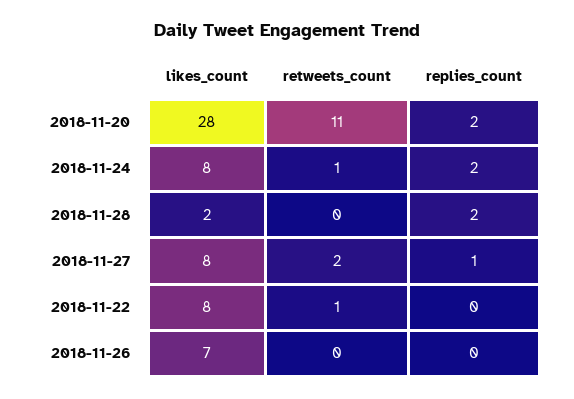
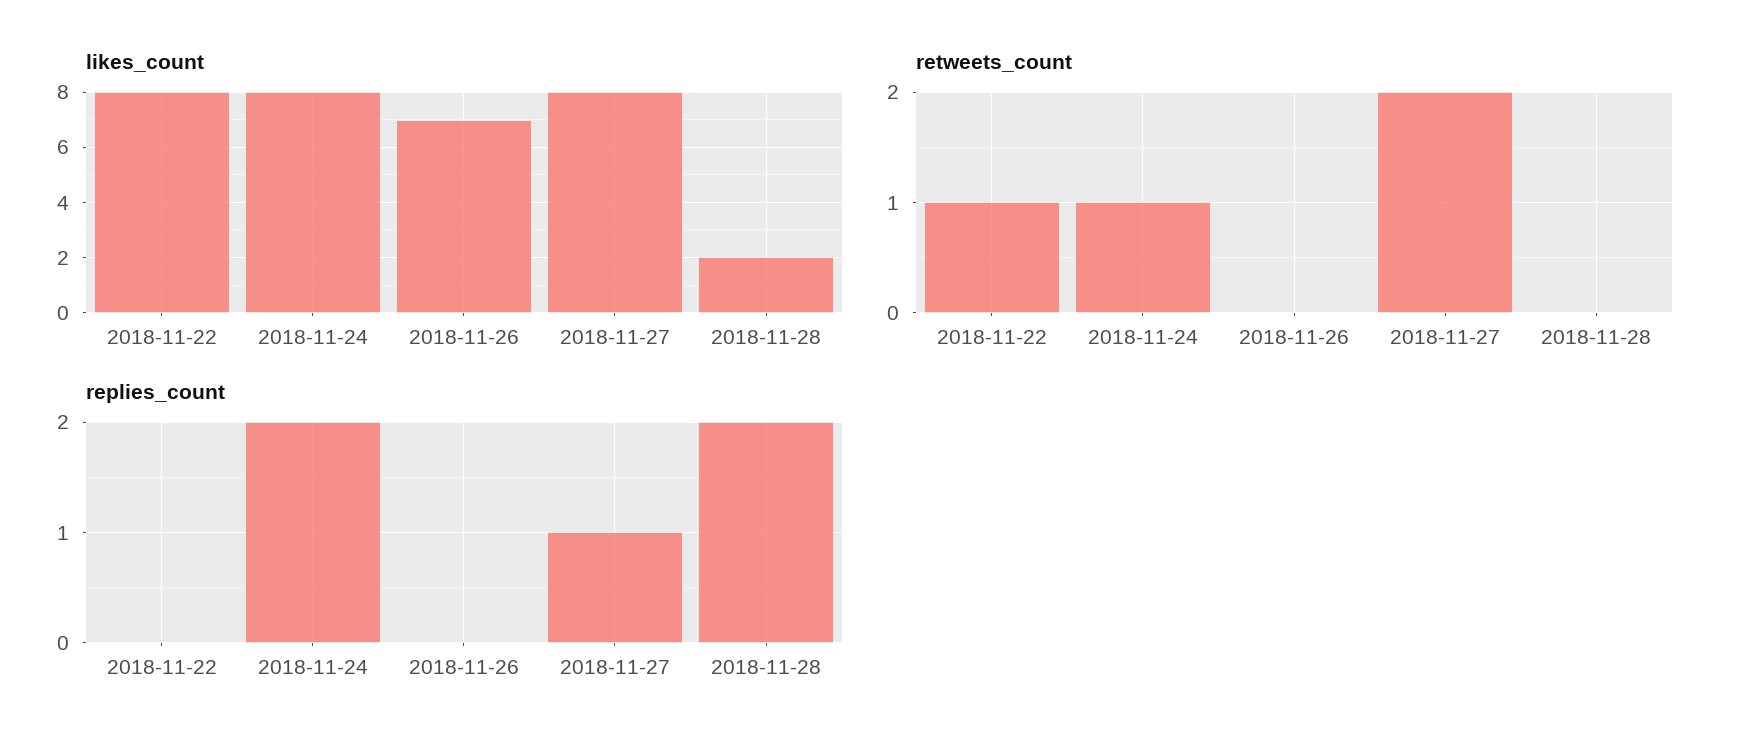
likes_count, 2018-11-20: 28 -> none
retweets_count, 2018-11-20: 11 -> none
replies_count, 2018-11-20: 2 -> none

